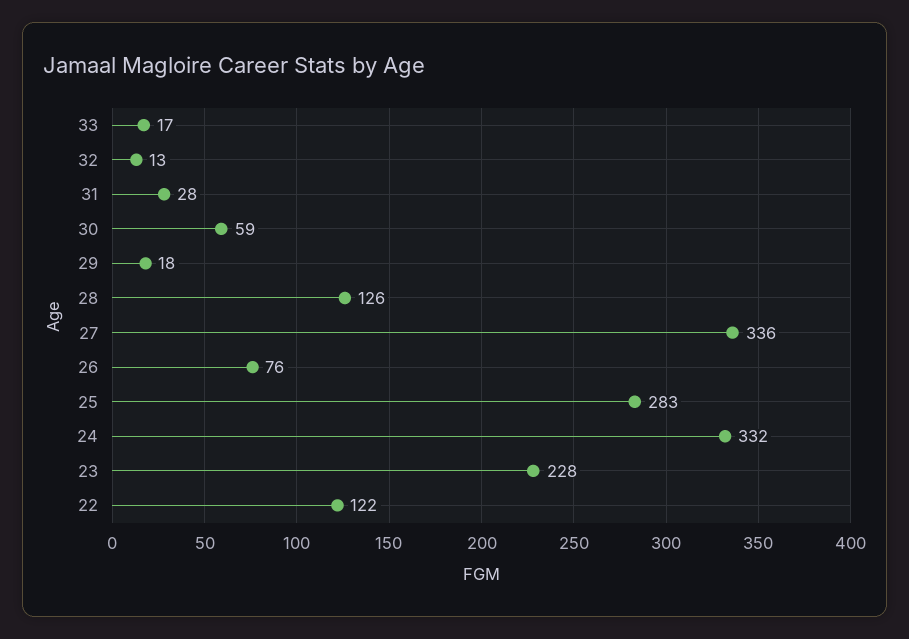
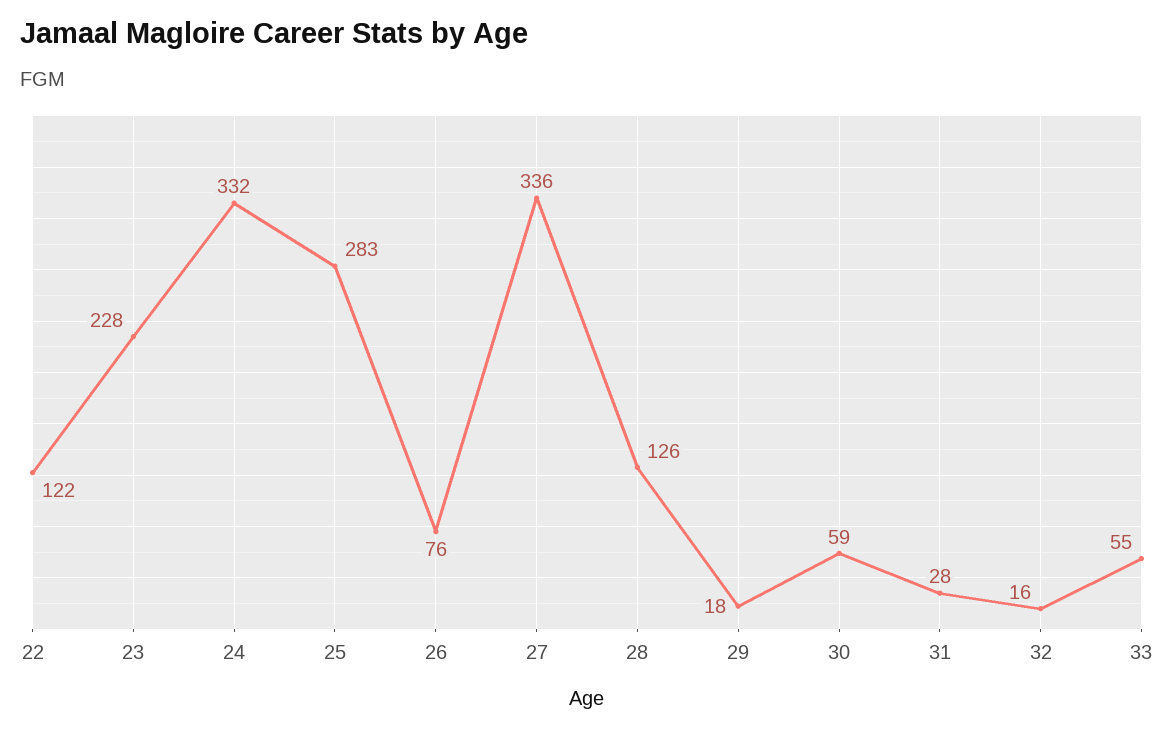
33: 17 -> 55
32: 13 -> 16

